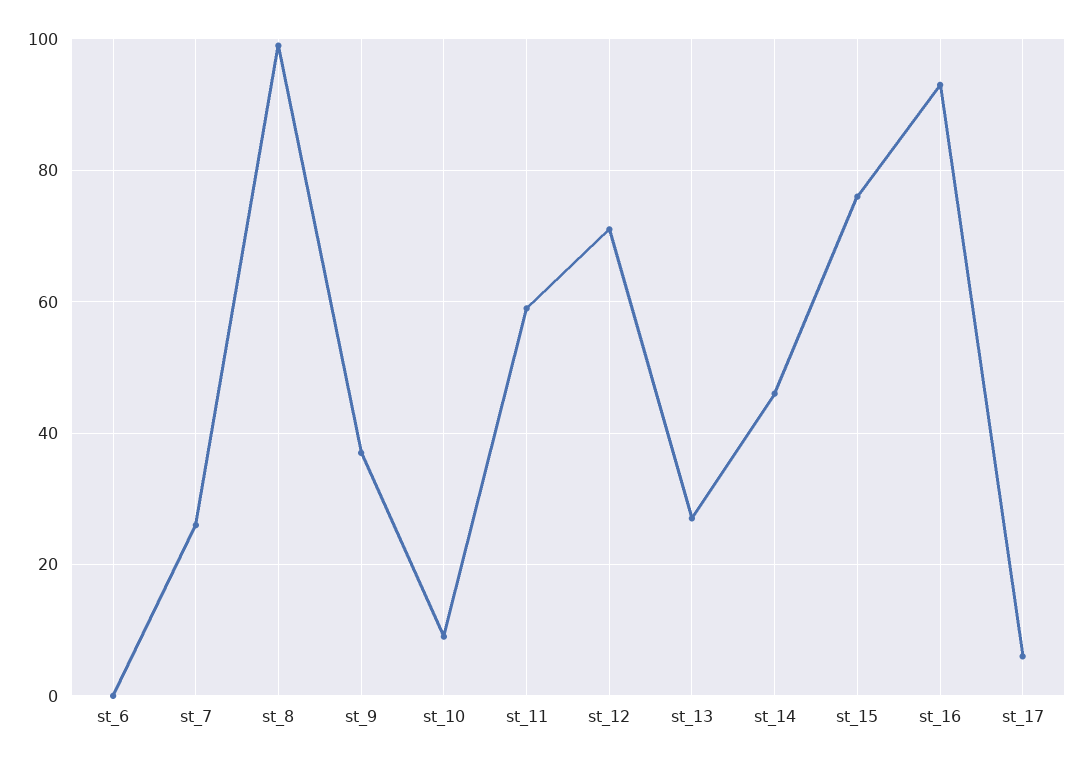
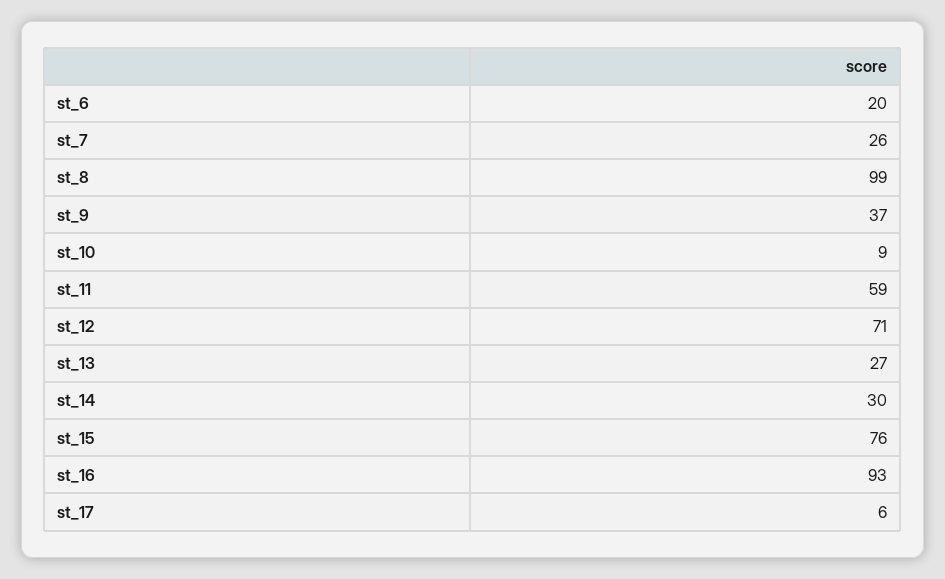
st_6: 0 -> 20
st_14: 45 -> 30

